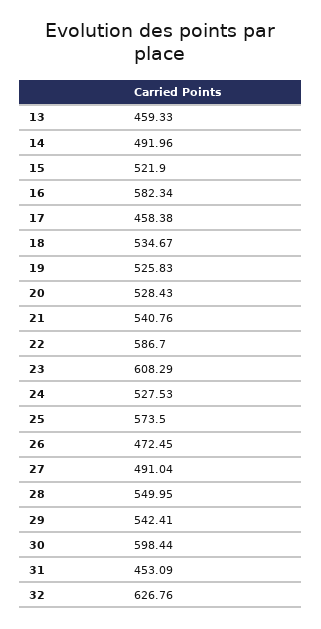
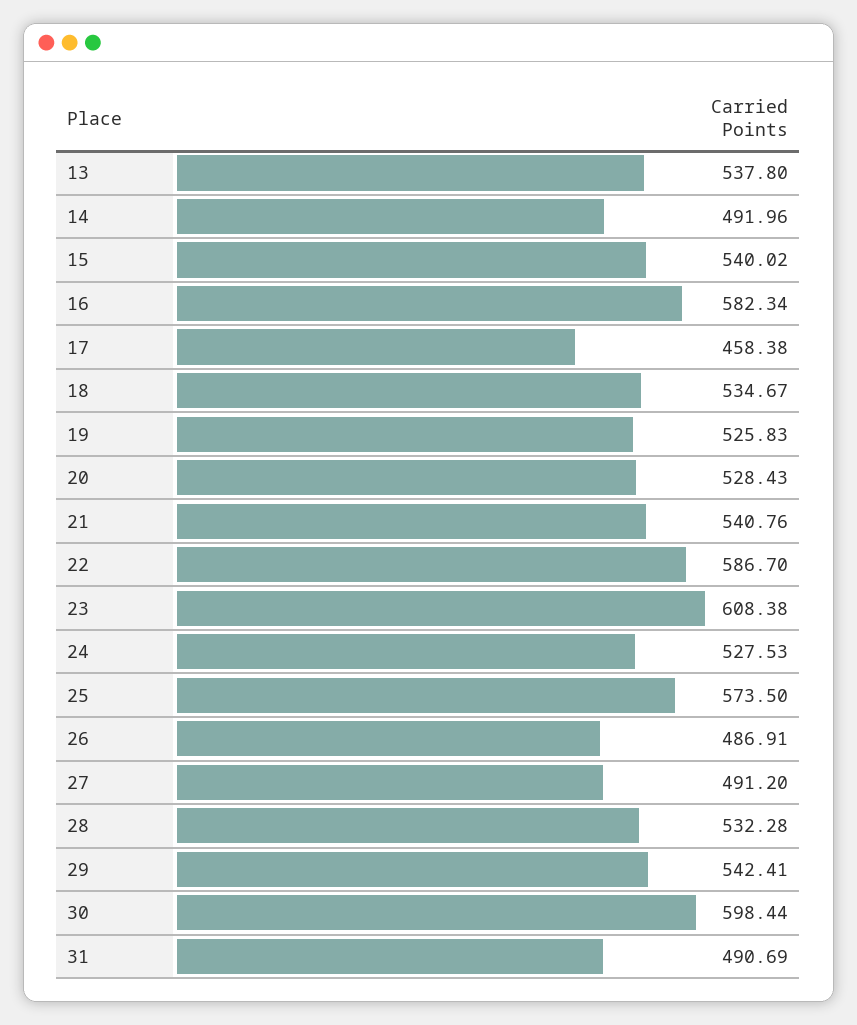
13: 459.33 -> 537.8
15: 521.9 -> 540.02
23: 608.29 -> 608.38
26: 472.45 -> 486.91
27: 491.04 -> 491.2
28: 549.95 -> 532.28
31: 453.09 -> 490.69
32: 626.76 -> none

